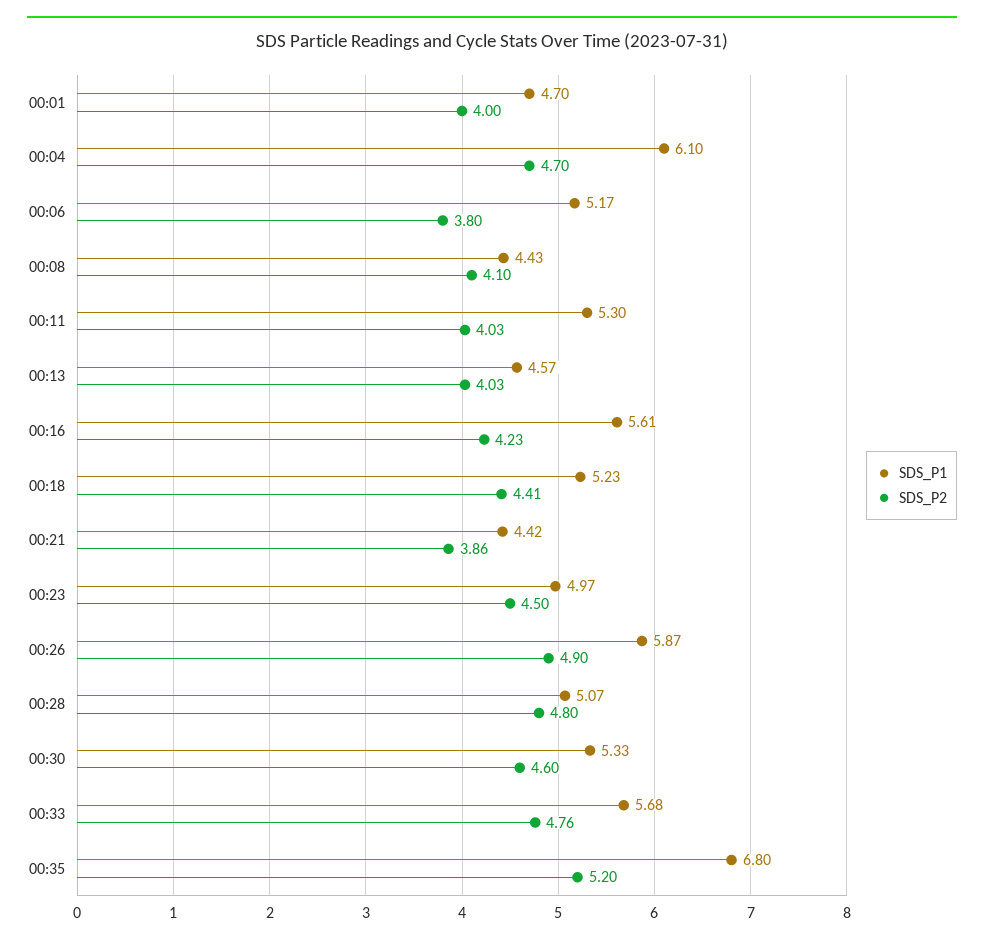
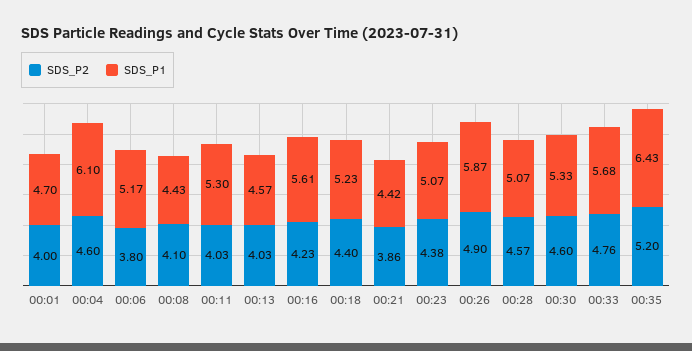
SDS_P2, 00:04: 4.7 -> 4.6
SDS_P2, 00:18: 4.41 -> 4.4
SDS_P1, 00:23: 4.97 -> 5.07
SDS_P2, 00:23: 4.5 -> 4.38
SDS_P2, 00:28: 4.8 -> 4.57
SDS_P1, 00:35: 6.8 -> 6.43

